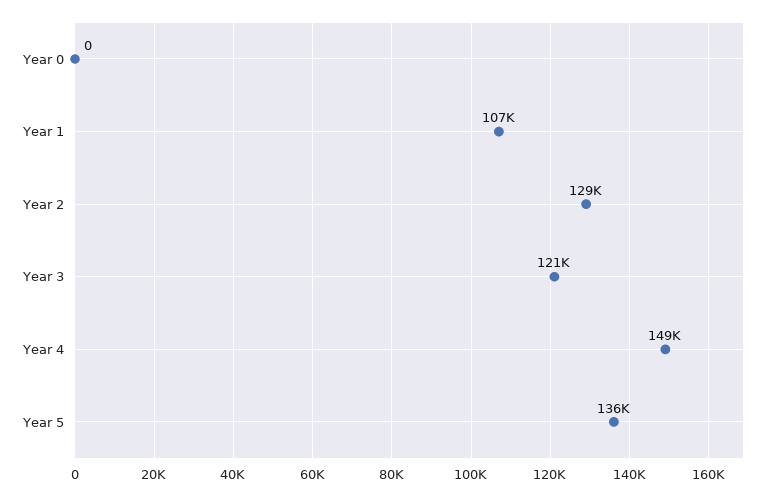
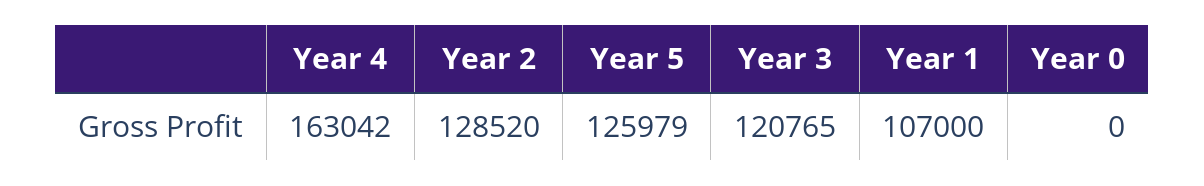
Year 4: 149000 -> 163042
Year 5: 136000 -> 125979

